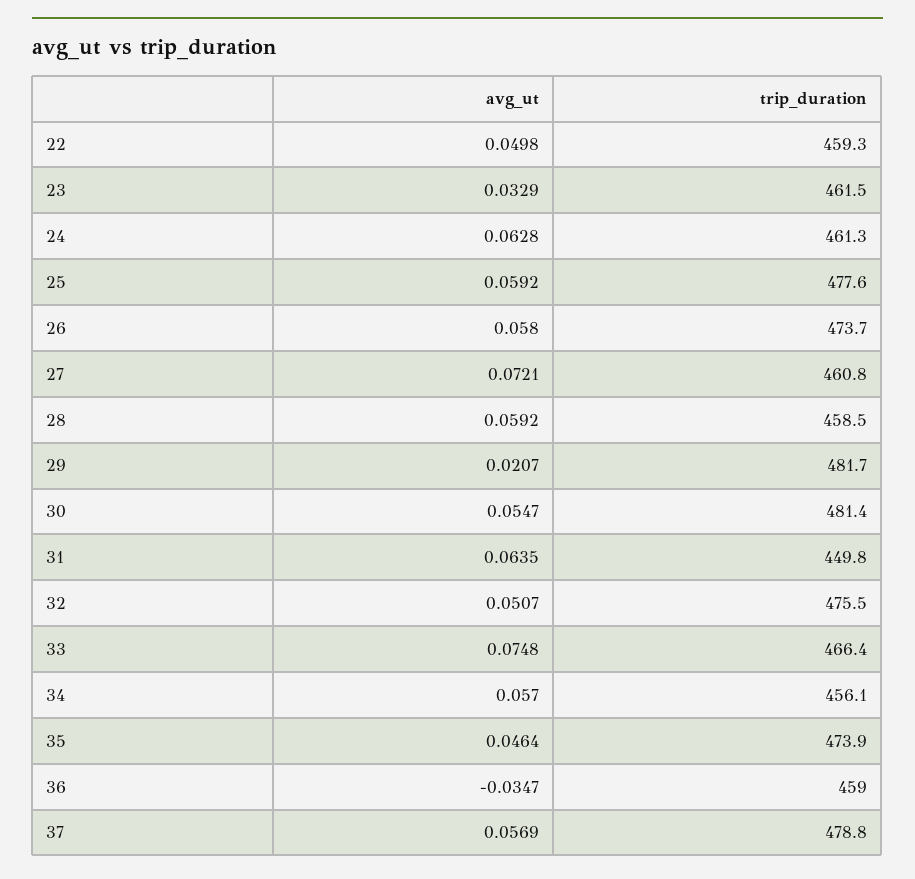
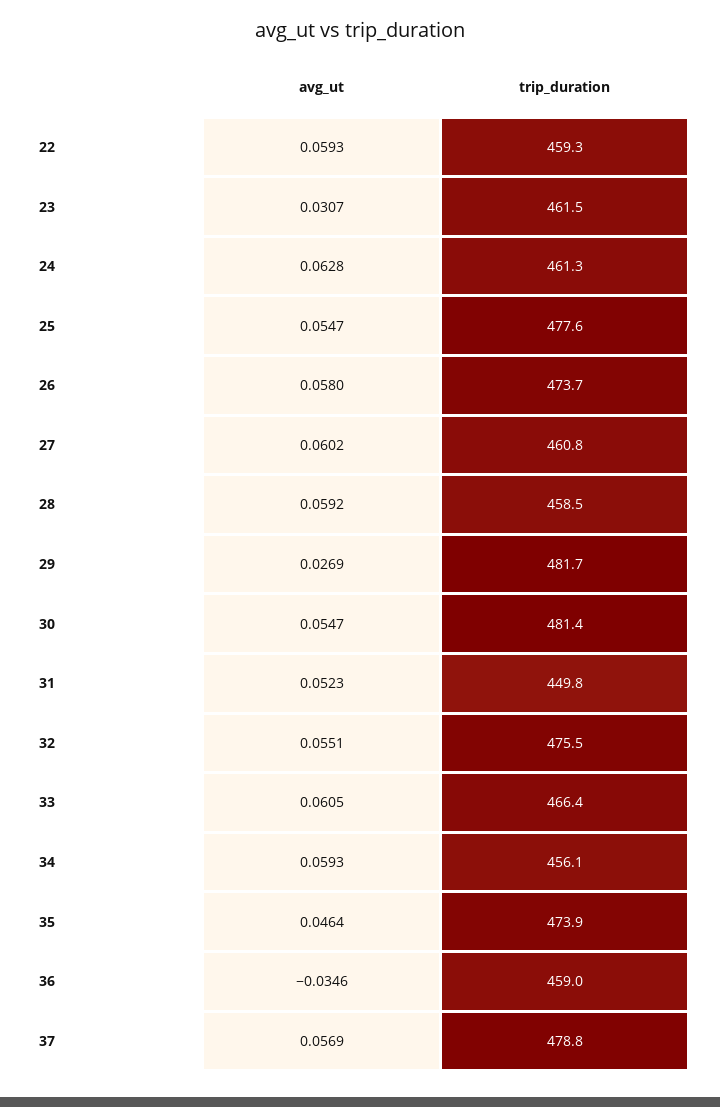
avg_ut, 22: 0.0498 -> 0.0593
avg_ut, 23: 0.0329 -> 0.0307
avg_ut, 25: 0.0592 -> 0.0547
avg_ut, 27: 0.0721 -> 0.0602
avg_ut, 29: 0.0207 -> 0.0269
avg_ut, 31: 0.0635 -> 0.0523
avg_ut, 32: 0.0507 -> 0.0551
avg_ut, 33: 0.0748 -> 0.0605
avg_ut, 34: 0.057 -> 0.0593
avg_ut, 36: -0.0347 -> -0.0346

